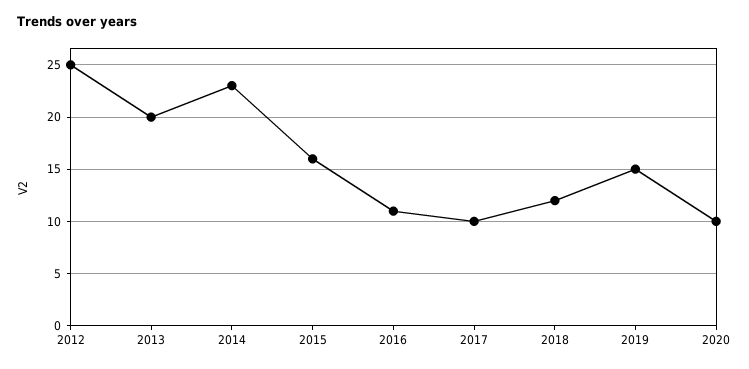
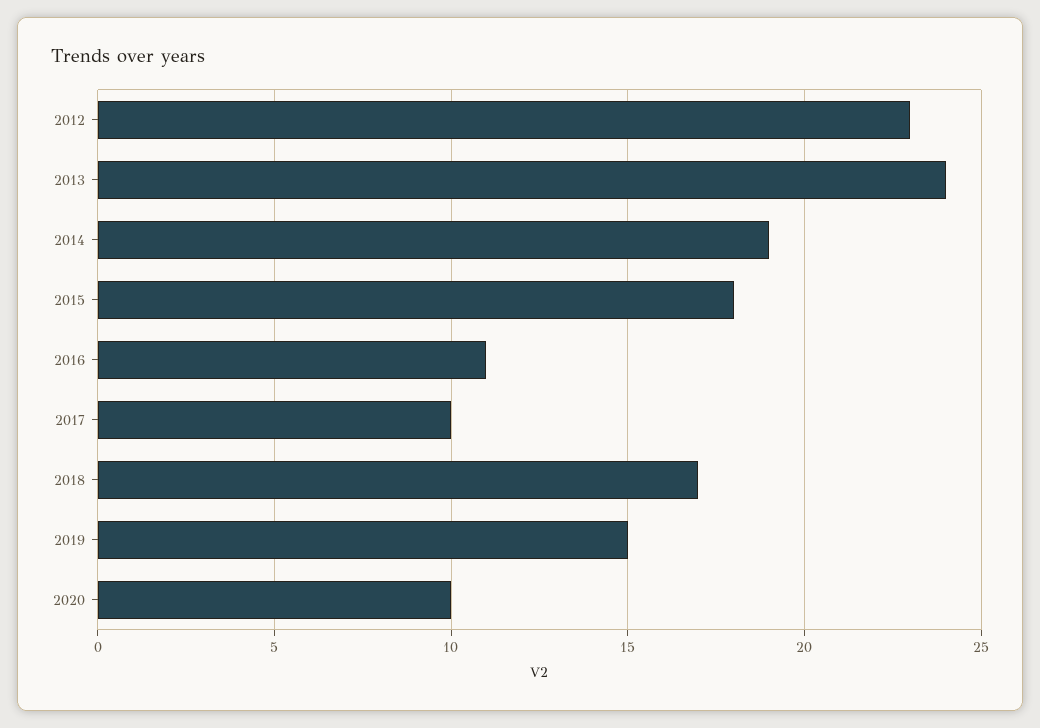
2012: 25 -> 23
2013: 20 -> 24
2014: 23 -> 19
2015: 16 -> 18
2018: 12 -> 17

